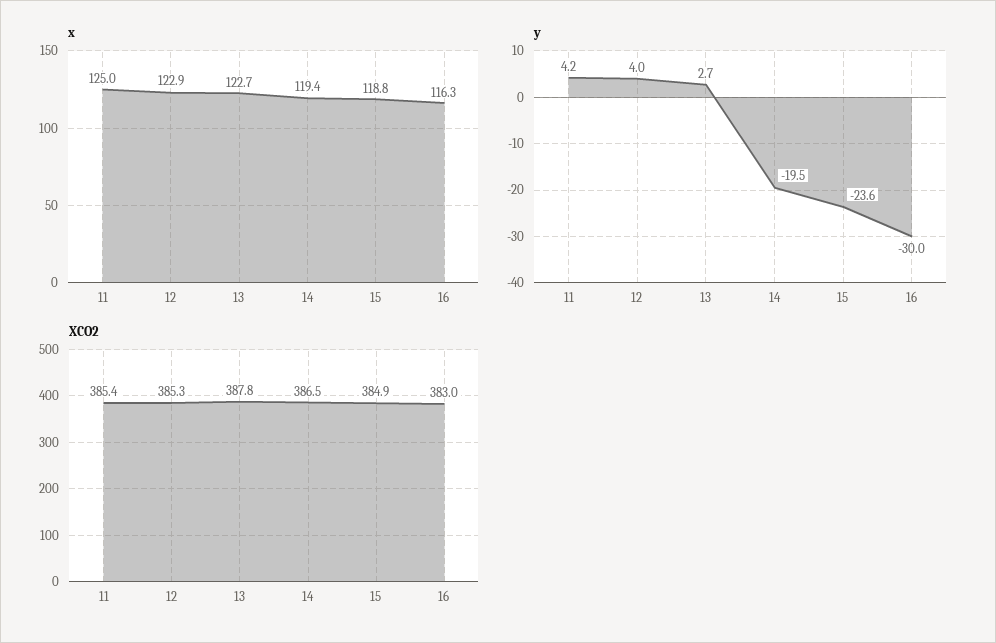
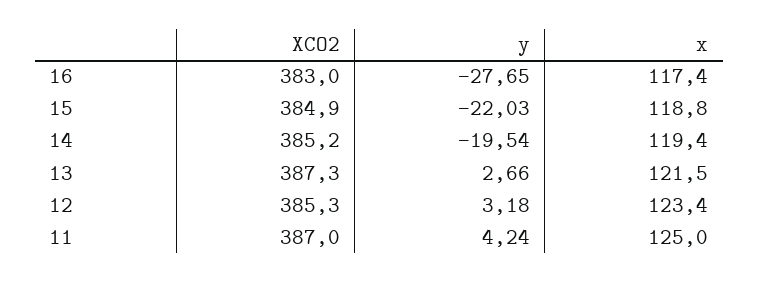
x, 12: 122.9 -> 123.4
x, 13: 122.7 -> 121.5
x, 16: 116.3 -> 117.4
y, 12: 4 -> 3.18
y, 15: -23.6 -> -22.03
y, 16: -30 -> -27.65
XCO2, 11: 385.4 -> 387
XCO2, 13: 387.8 -> 387.3
XCO2, 14: 386.5 -> 385.2

